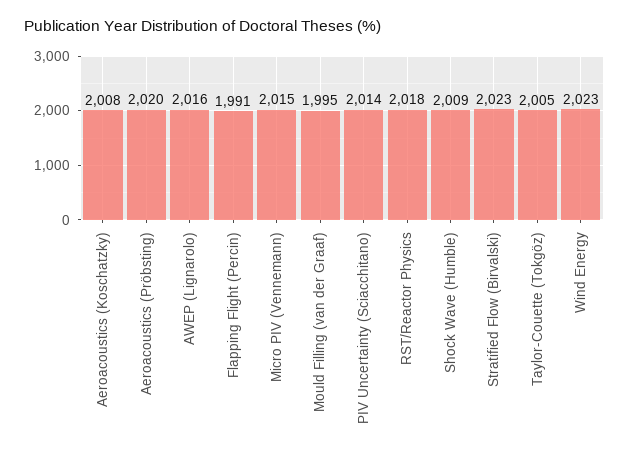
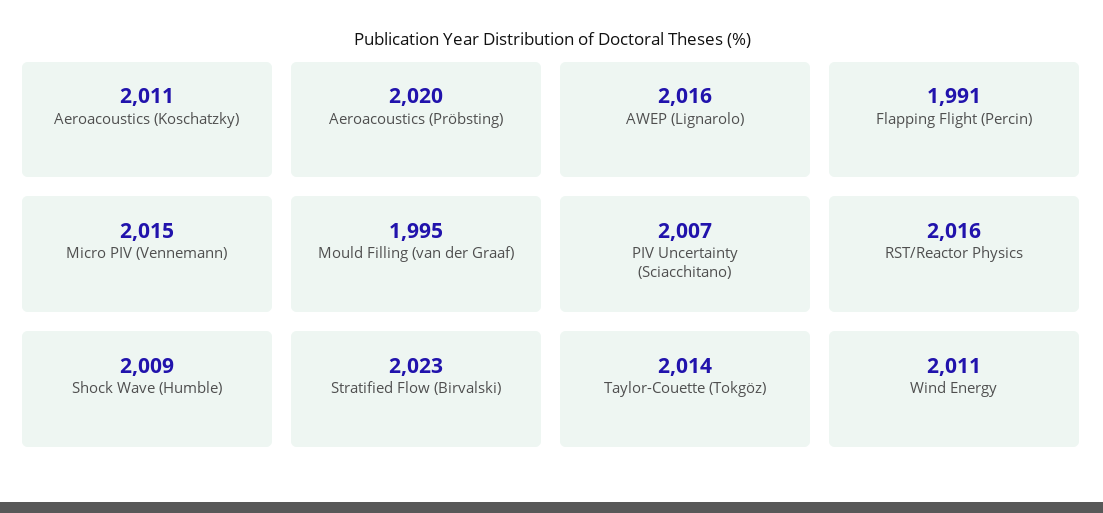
Aeroacoustics (Koschatzky): 2008 -> 2011
PIV Uncertainty (Sciacchitano): 2014 -> 2007
RST/Reactor Physics: 2018 -> 2016
Taylor-Couette (Tokgöz): 2005 -> 2014
Wind Energy: 2023 -> 2011

